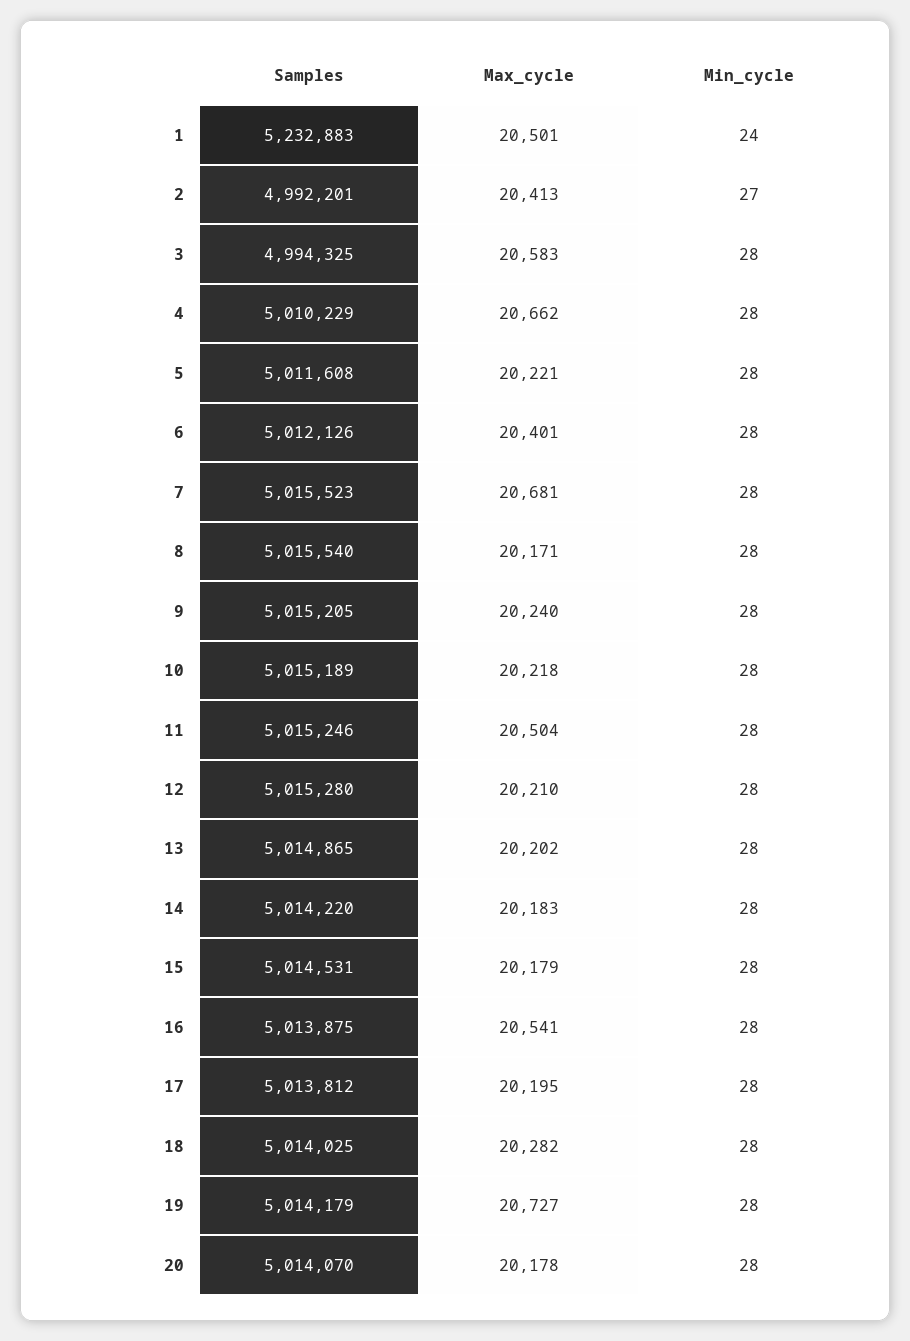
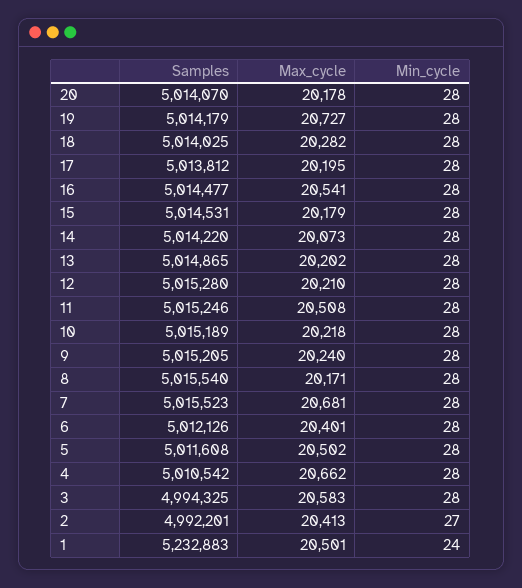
Samples, 4: 5010229 -> 5010542
Max_cycle, 5: 20221 -> 20502
Max_cycle, 11: 20504 -> 20508
Max_cycle, 14: 20183 -> 20073
Samples, 16: 5013875 -> 5014477

